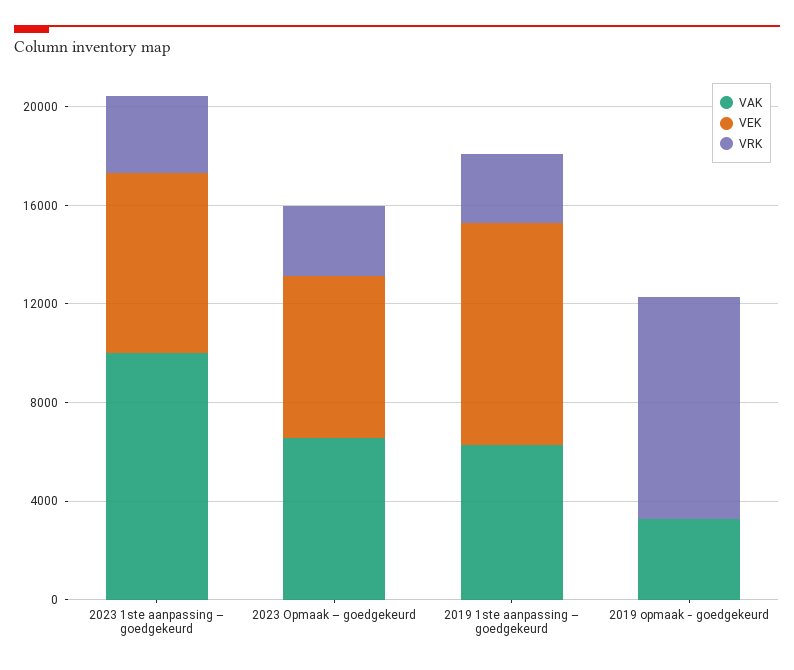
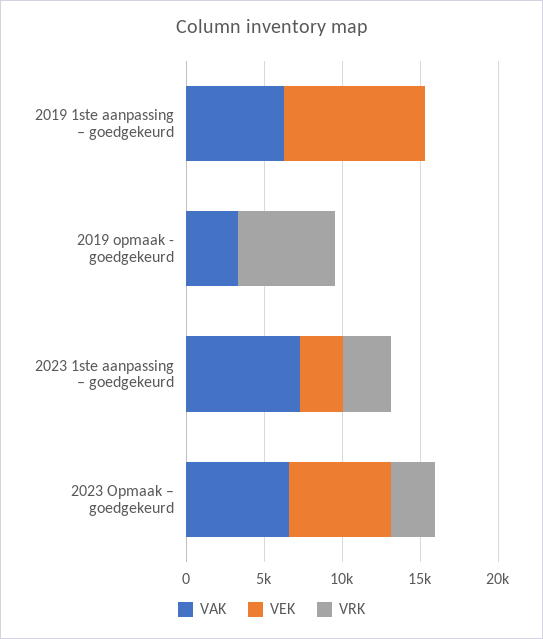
VAK, 2023 1ste aanpassing – goedgekeurd: 10000 -> 7000
VEK, 2023 1ste aanpassing – goedgekeurd: 7000 -> 3000
VRK, 2019 1ste aanpassing – goedgekeurd: 3000 -> 0
VRK, 2019 opmaak - goedgekeurd: 9000 -> 6000

